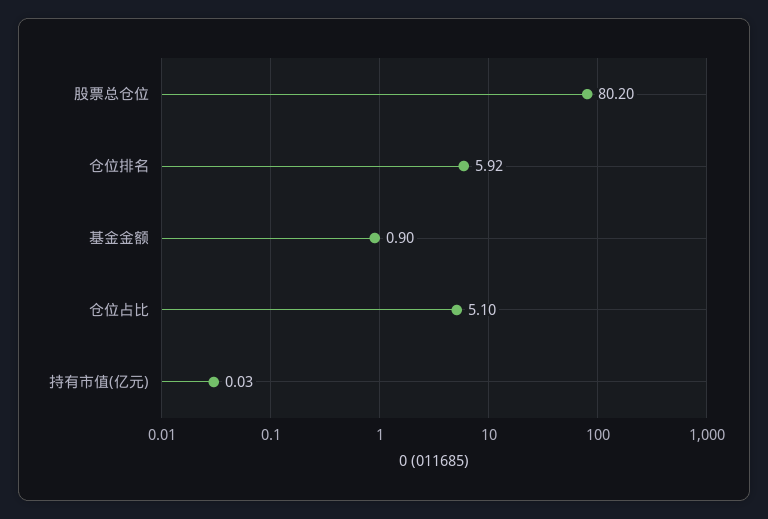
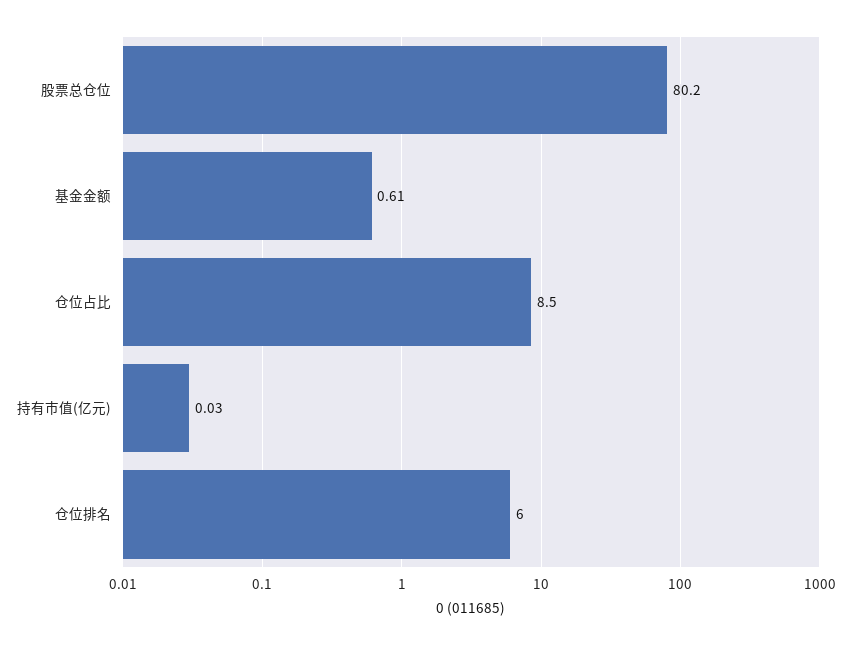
仓位排名: 5.92 -> 6
基金金额: 0.9 -> 0.61
仓位占比: 5.1 -> 8.5

